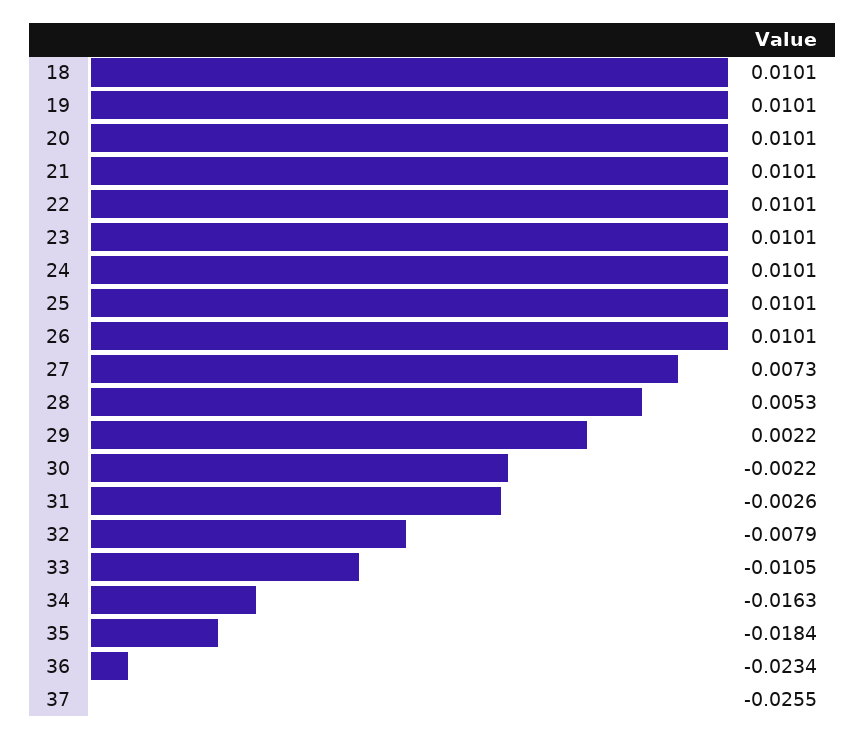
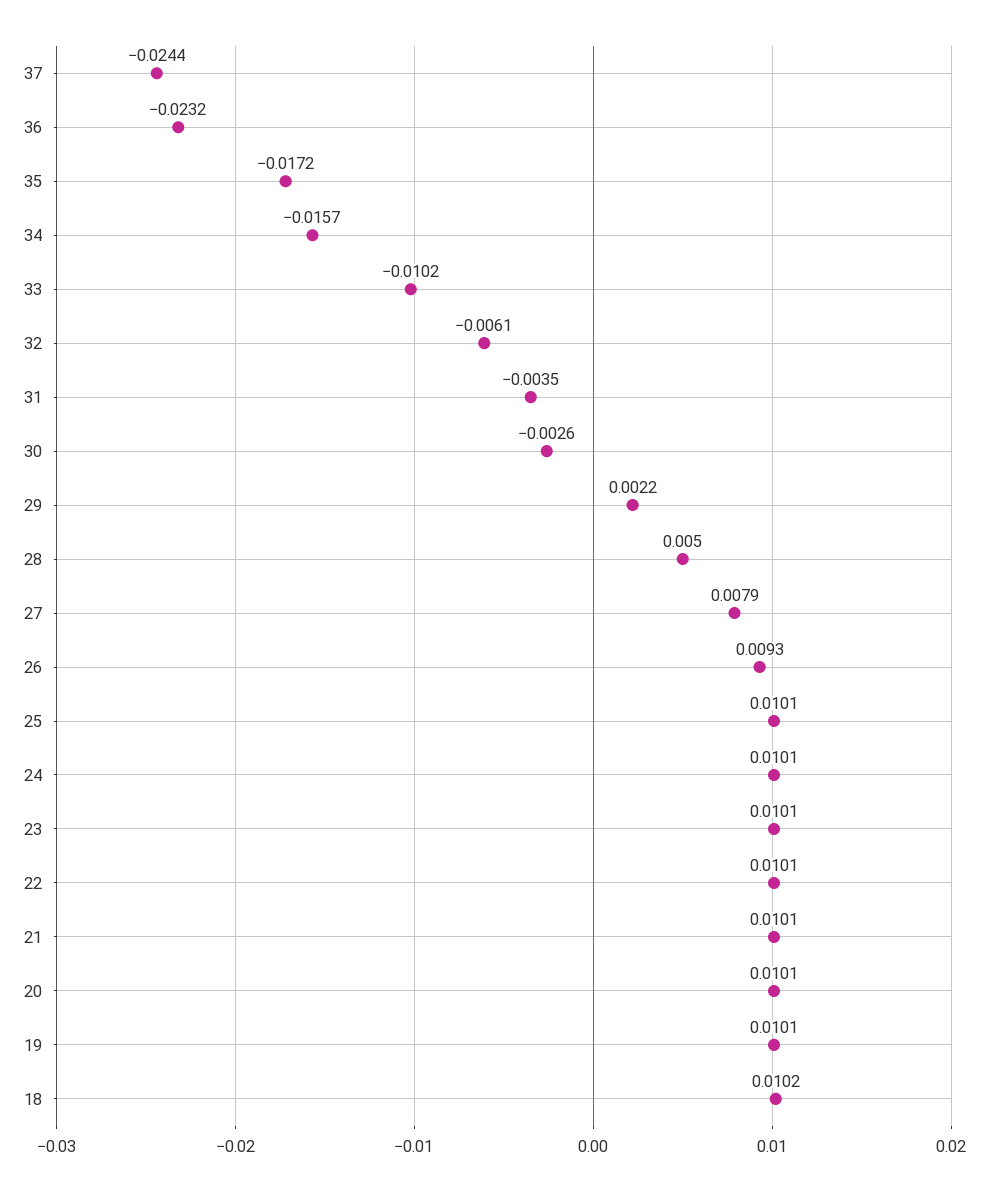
18: 0.0101 -> 0.0102
26: 0.0101 -> 0.0093
27: 0.0073 -> 0.0079
28: 0.0053 -> 0.005
30: -0.0022 -> -0.0026
31: -0.0026 -> -0.0035
32: -0.0079 -> -0.0061
33: -0.0105 -> -0.0102
34: -0.0163 -> -0.0157
35: -0.0184 -> -0.0172
36: -0.0234 -> -0.0232
37: -0.0255 -> -0.0244

